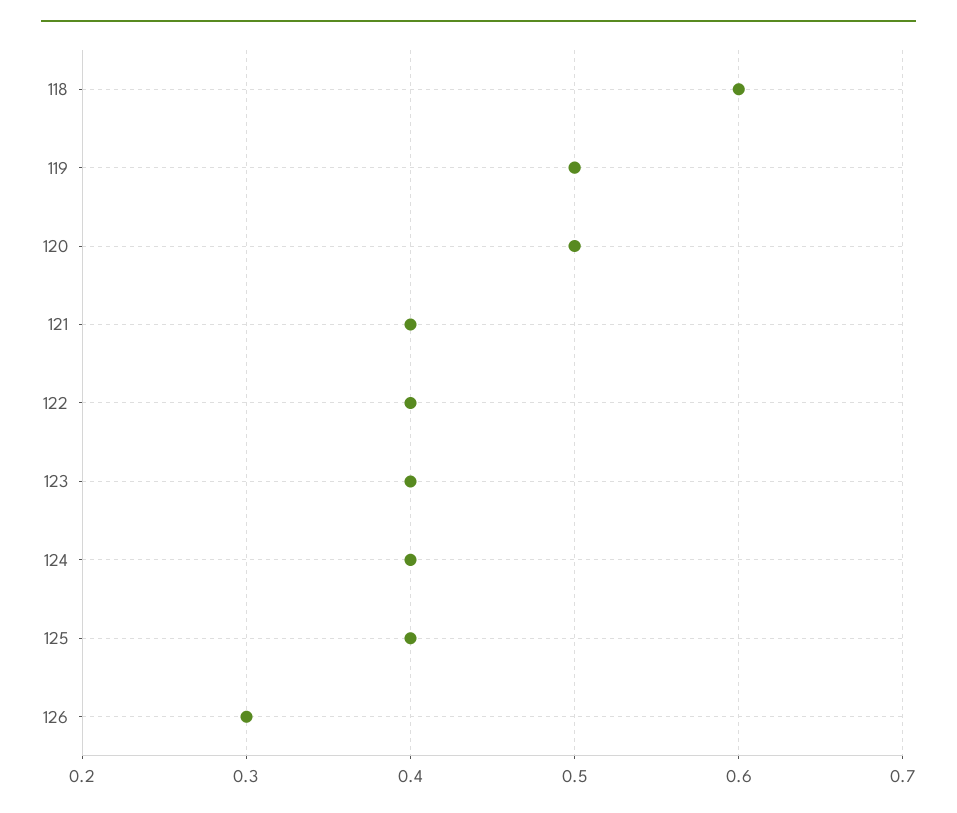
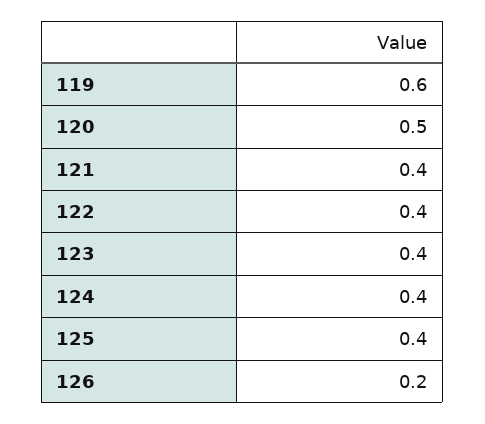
118: 0.6 -> none
119: 0.5 -> 0.6
126: 0.3 -> 0.2

